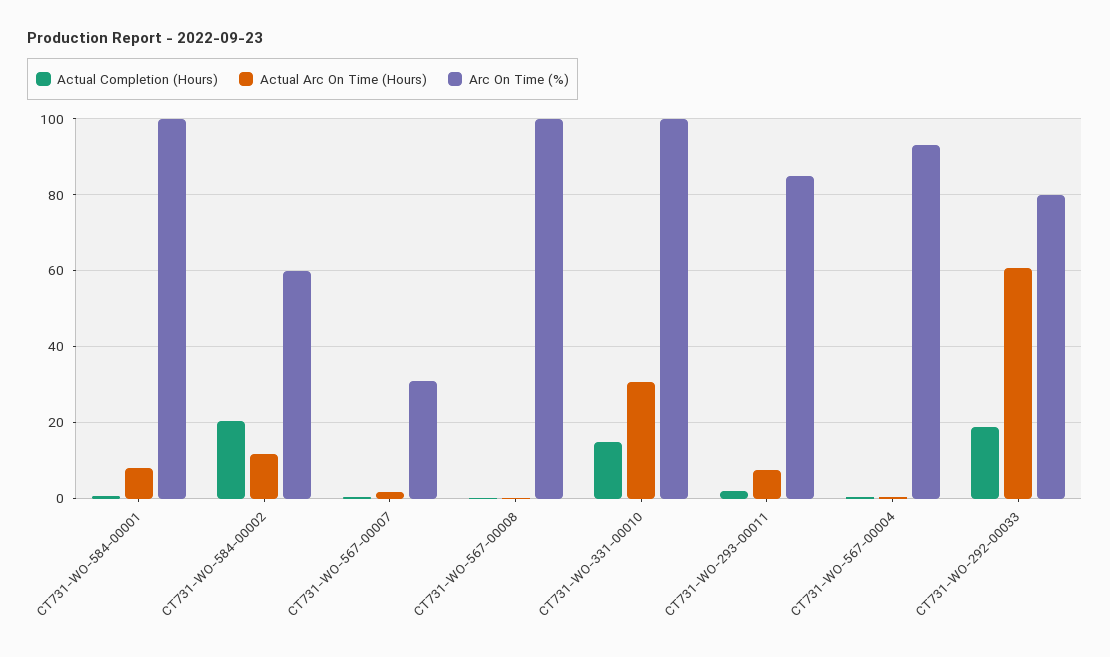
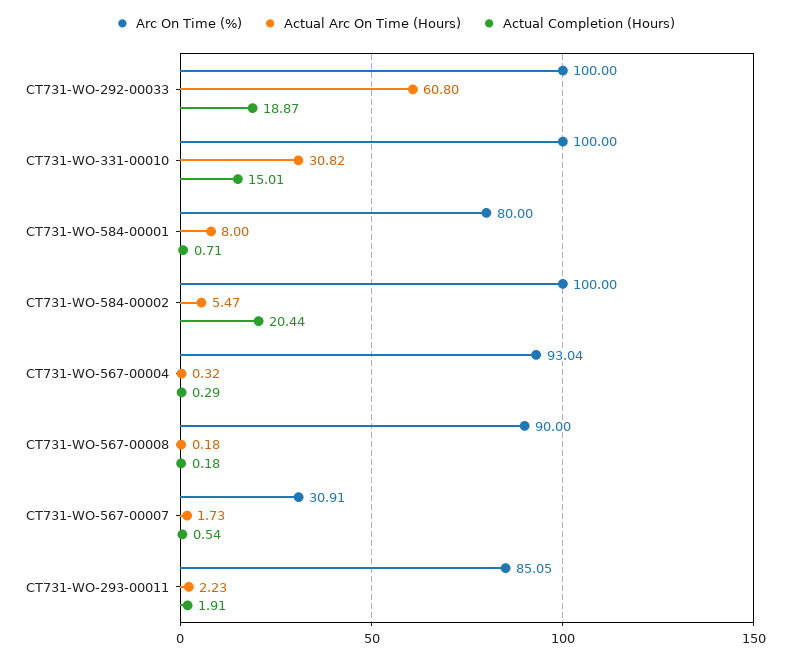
Arc On Time (%), CT731-WO-584-00001: 100 -> 80
Actual Arc On Time (Hours), CT731-WO-584-00002: 12 -> 5.47
Arc On Time (%), CT731-WO-584-00002: 60 -> 100
Arc On Time (%), CT731-WO-567-00008: 100 -> 90
Actual Arc On Time (Hours), CT731-WO-293-00011: 8 -> 2.23
Arc On Time (%), CT731-WO-292-00033: 80 -> 100

